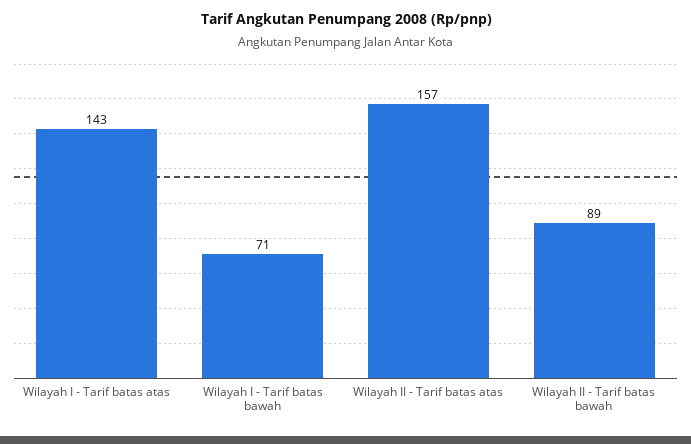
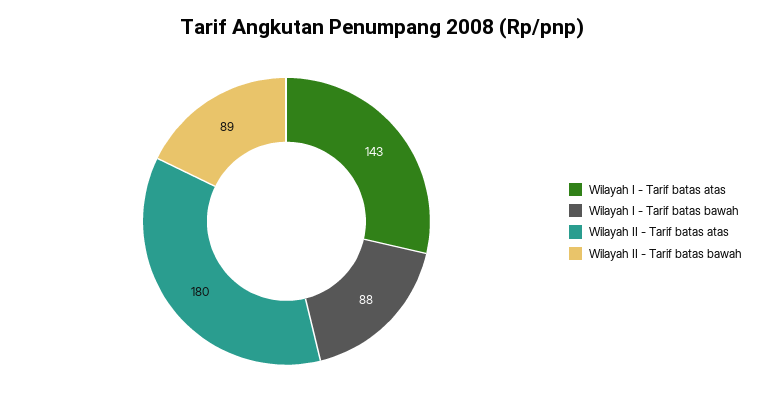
Wilayah I - Tarif batas bawah: 71 -> 88
Wilayah II - Tarif batas atas: 157 -> 180

